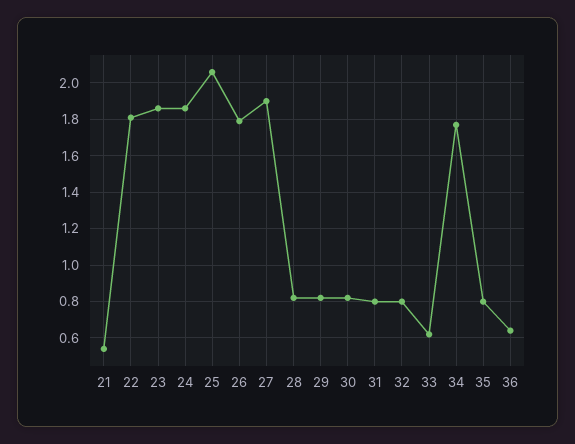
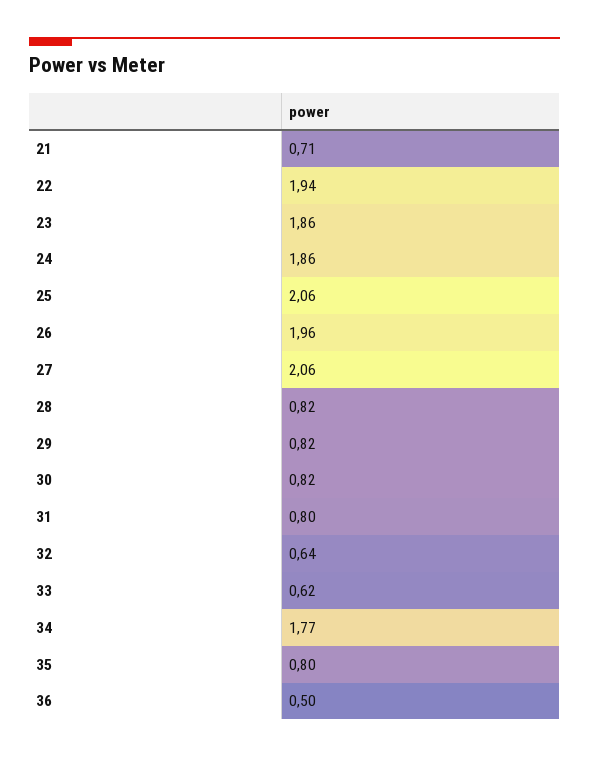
21: 0.55 -> 0.71
22: 1.8 -> 1.94
26: 1.8 -> 1.96
27: 1.9 -> 2.06
32: 0.8 -> 0.64
36: 0.65 -> 0.5

